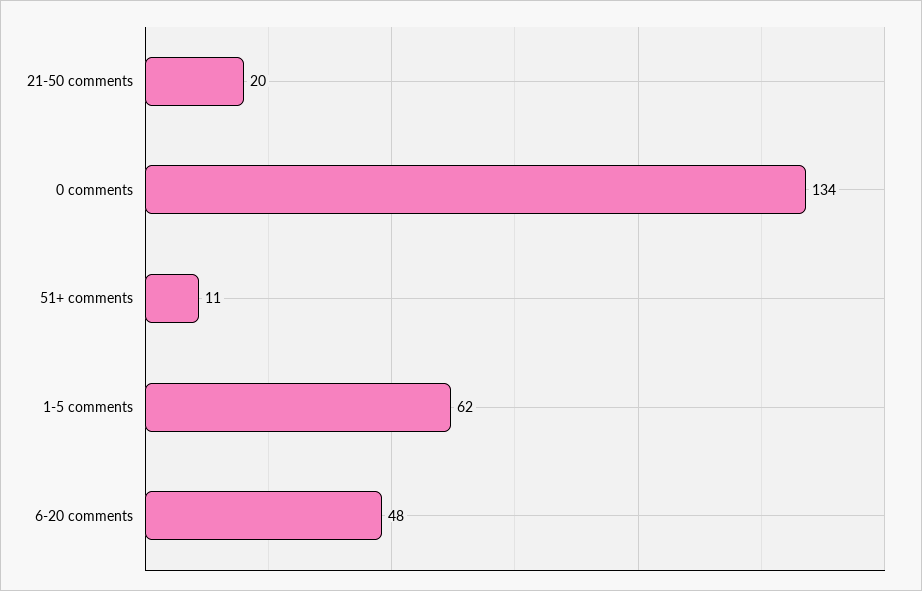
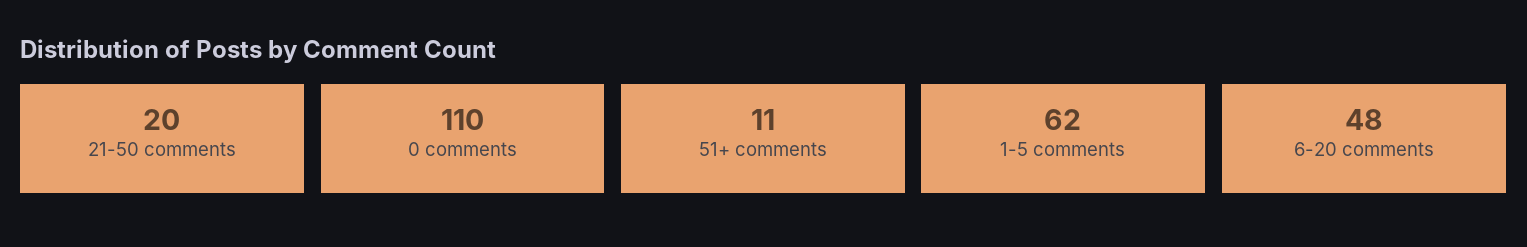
0 comments: 134 -> 110

